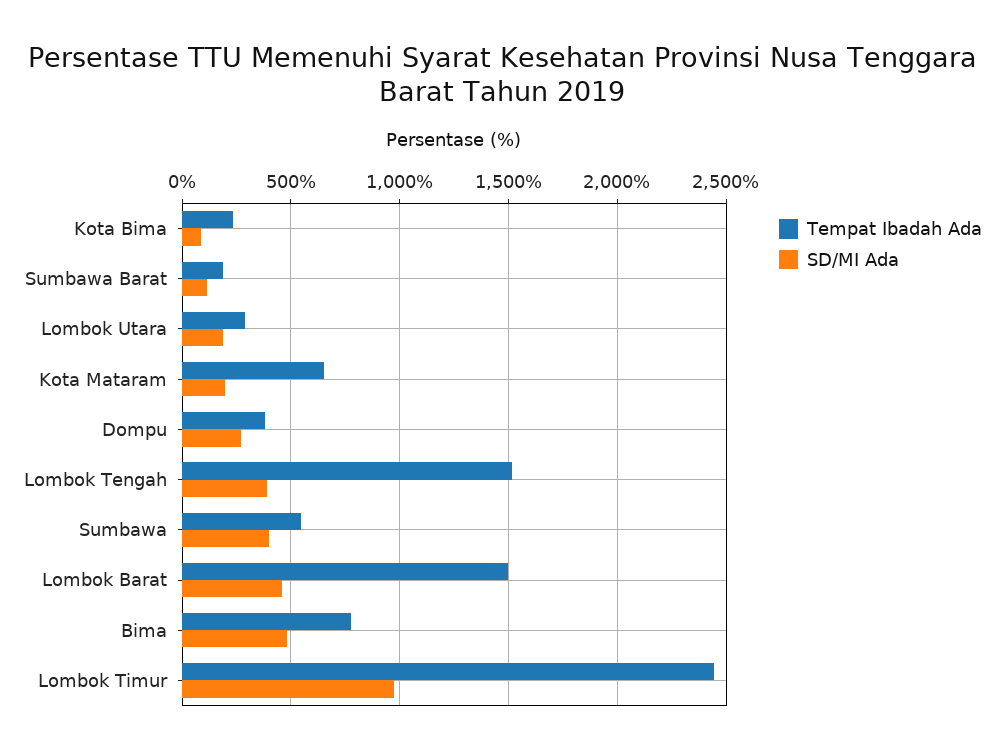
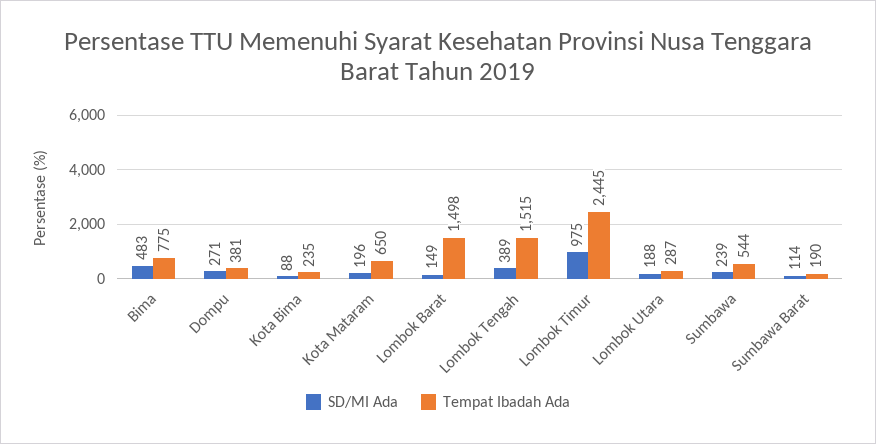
SD/MI Ada, Sumbawa: 400 -> 239
SD/MI Ada, Lombok Barat: 450 -> 149

